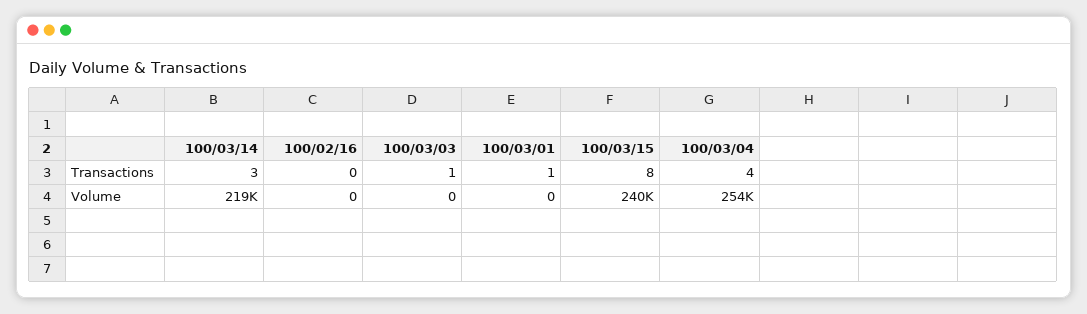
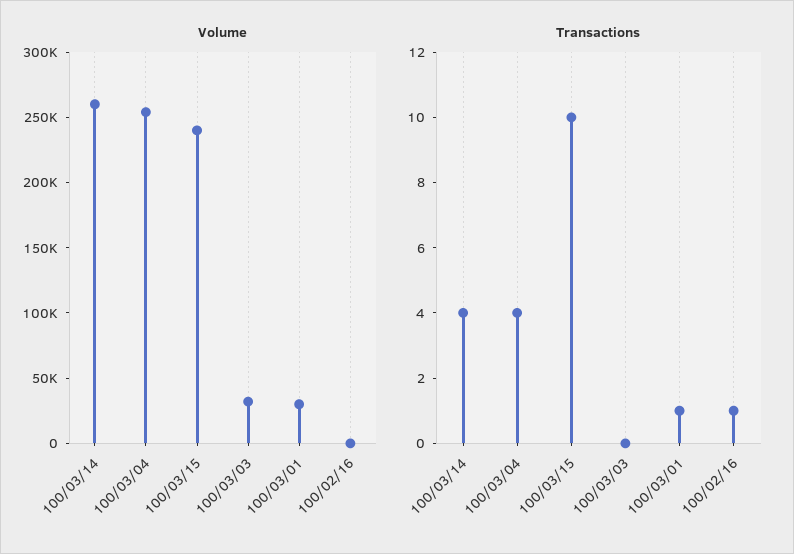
Transactions, 100/03/14: 3 -> 4
Transactions, 100/02/16: 0 -> 1
Transactions, 100/03/03: 1 -> 0
Transactions, 100/03/15: 8 -> 10
Volume, 100/03/14: 219000 -> 260000
Volume, 100/03/03: 0 -> 30000
Volume, 100/03/01: 0 -> 30000

